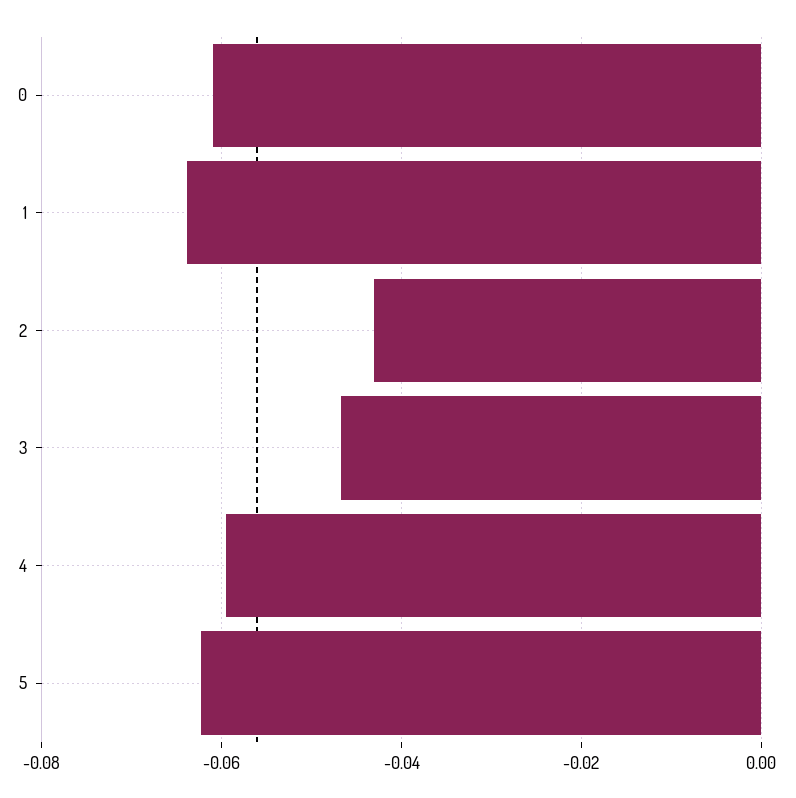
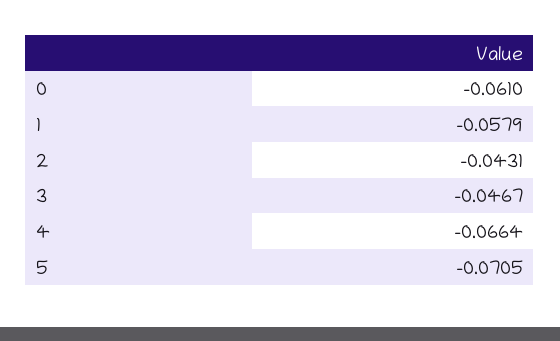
1: -0.064 -> -0.0579
4: -0.06 -> -0.0664
5: -0.062 -> -0.0705

